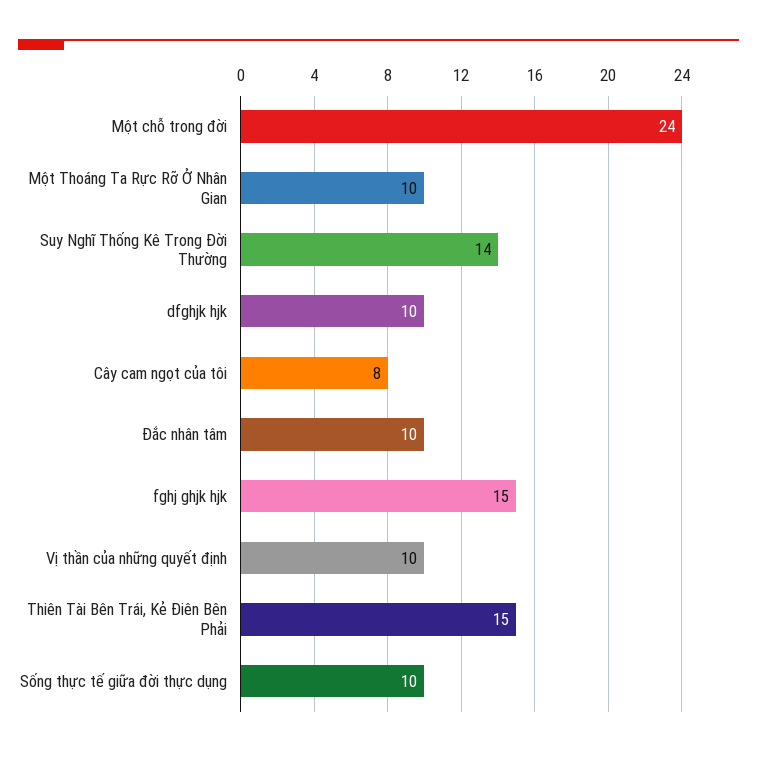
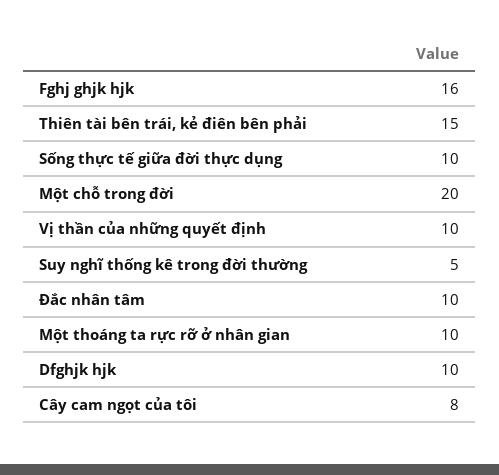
Một chỗ trong đời: 24 -> 20
Suy Nghĩ Thống Kê Trong Đời Thường: 14 -> 5
fghj ghjk hjk: 15 -> 16

